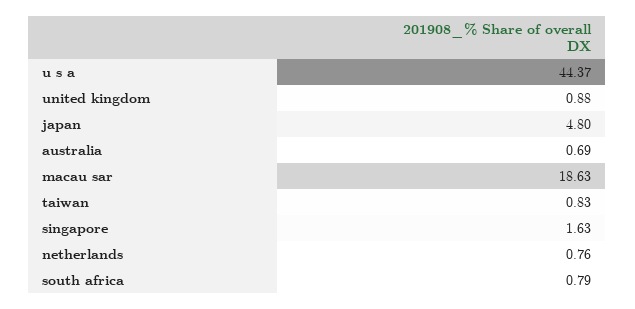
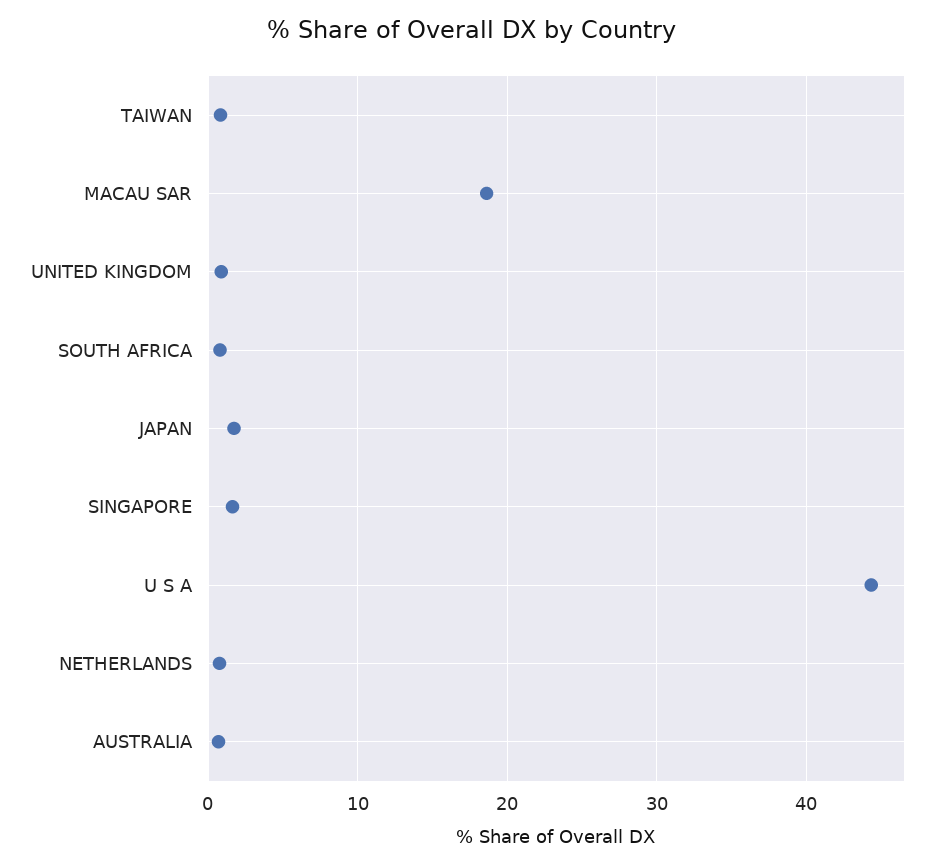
japan: 4.8 -> 2

